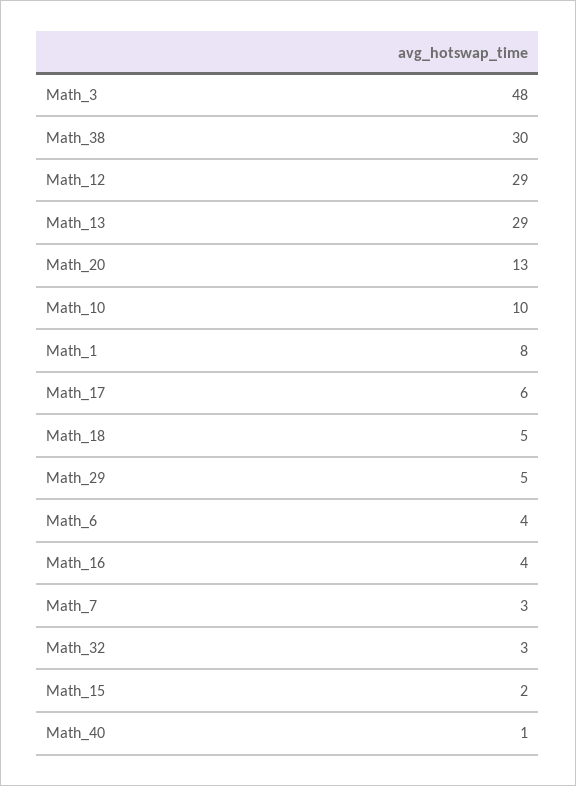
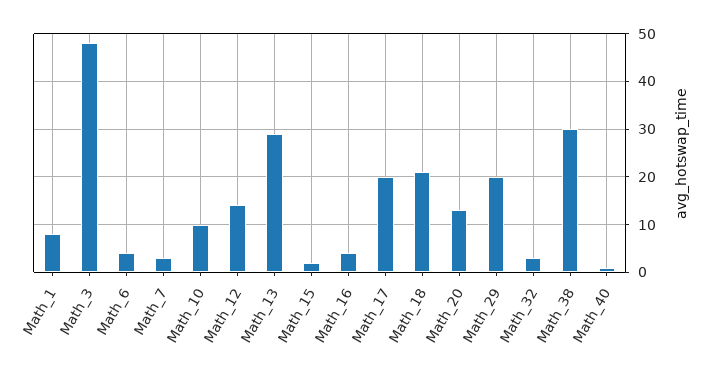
Math_12: 29 -> 15
Math_17: 6 -> 20
Math_18: 5 -> 20
Math_29: 5 -> 20

